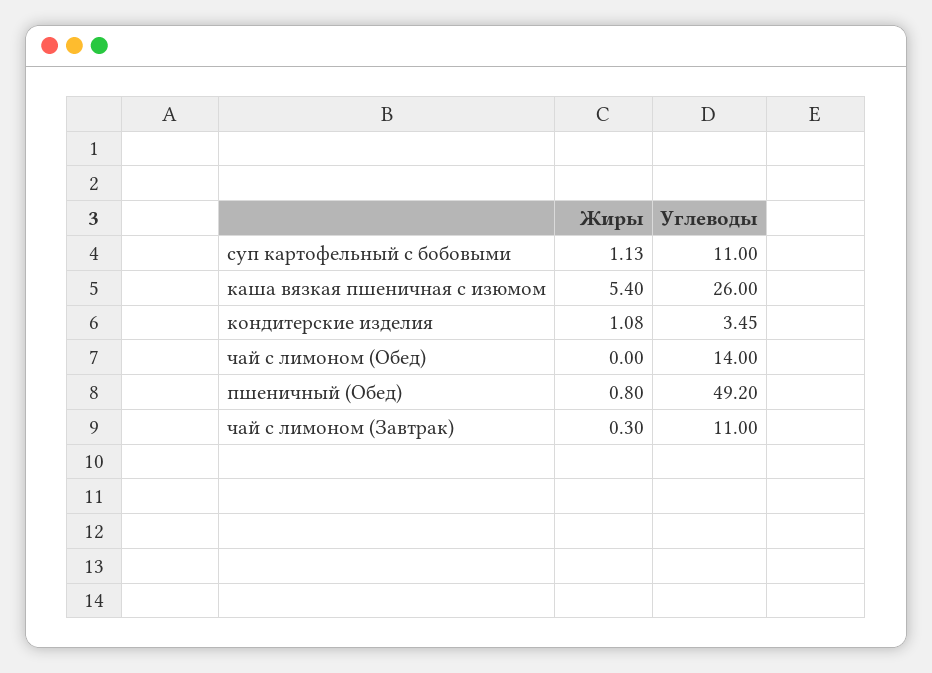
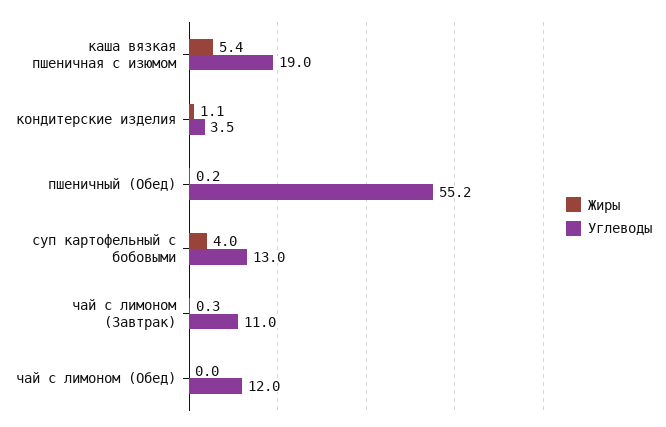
Жиры, суп картофельный с бобовыми: 1.13 -> 4
Углеводы, суп картофельный с бобовыми: 11 -> 13
Углеводы, каша вязкая пшеничная с изюмом: 26 -> 19
Углеводы, чай с лимоном (Обед): 14 -> 12
Жиры, пшеничный (Обед): 0.8 -> 0.2
Углеводы, пшеничный (Обед): 49.2 -> 55.2

